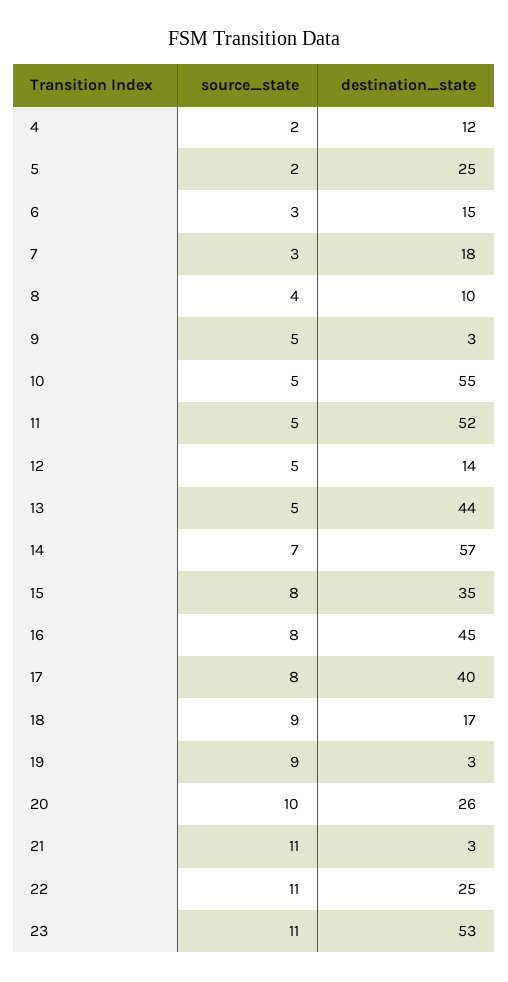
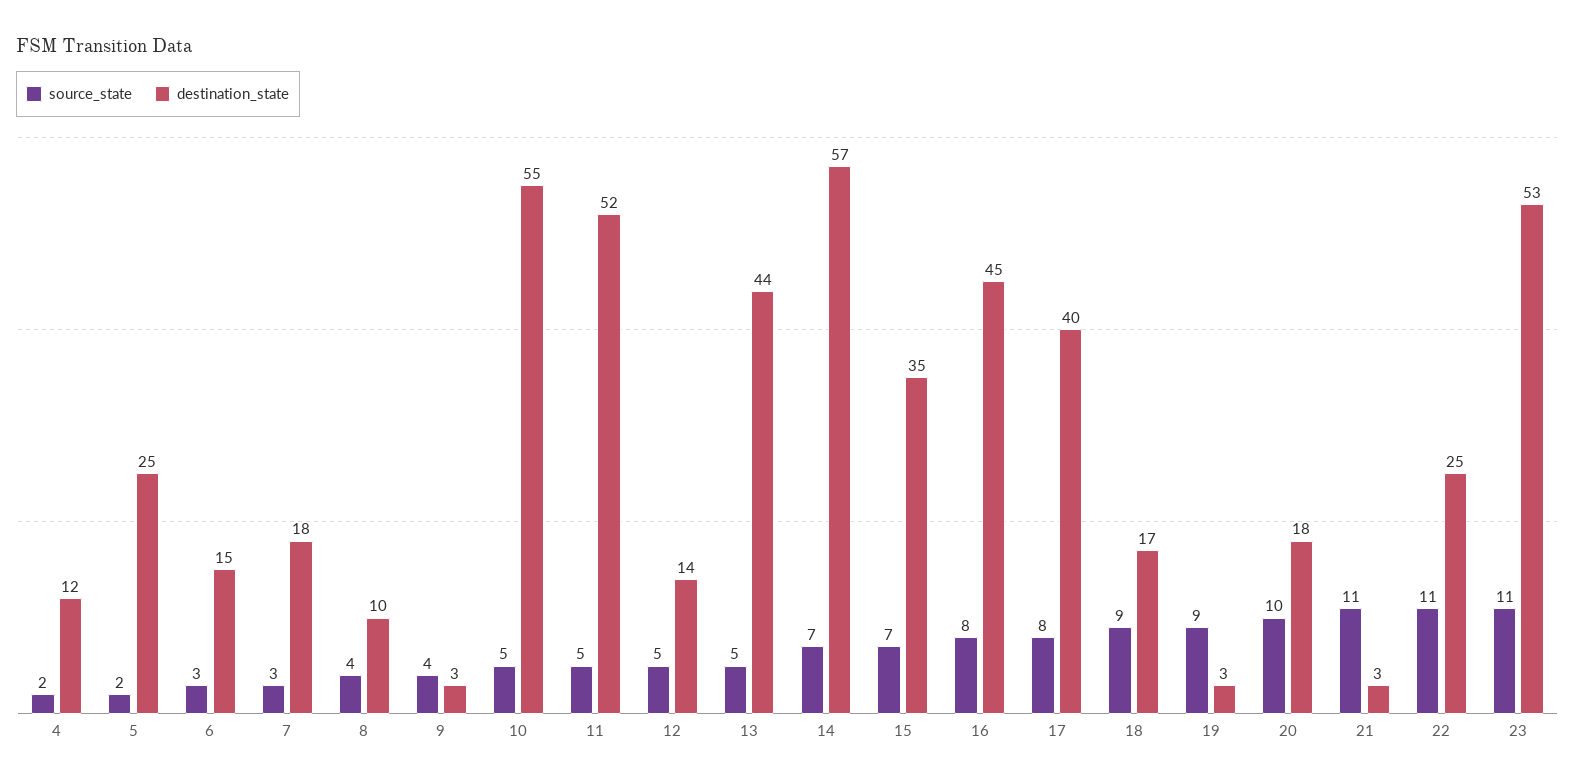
source_state, 9: 5 -> 4
source_state, 15: 8 -> 7
destination_state, 20: 26 -> 18

